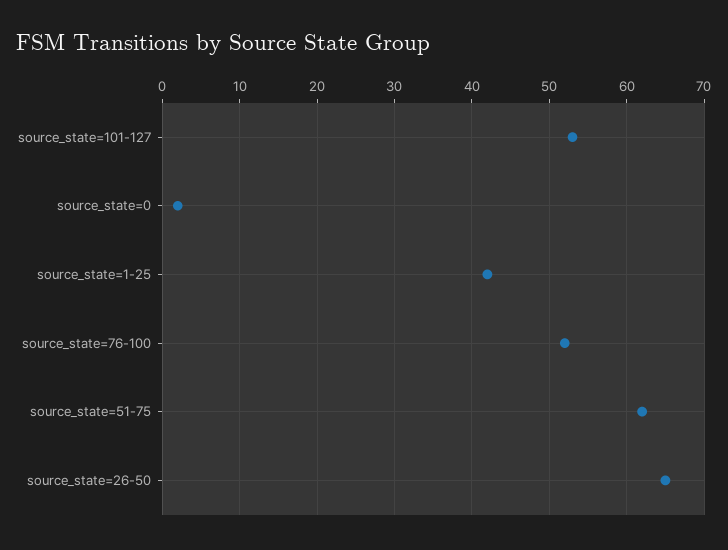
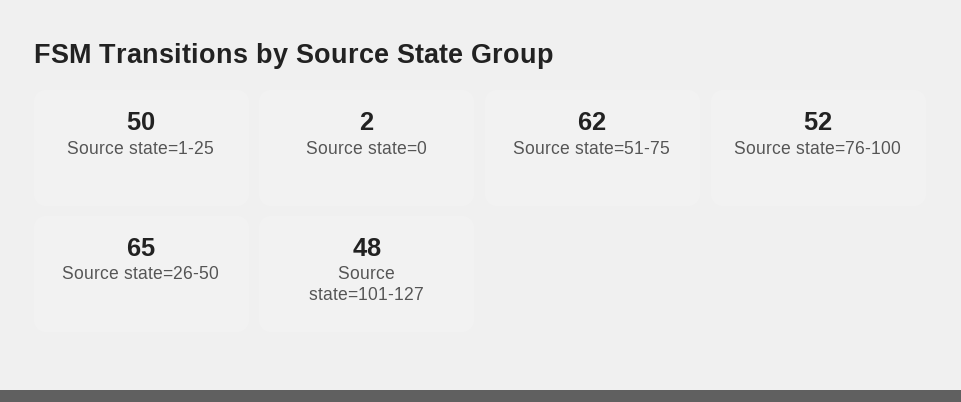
source_state=101-127: 53 -> 48
source_state=1-25: 42 -> 50

